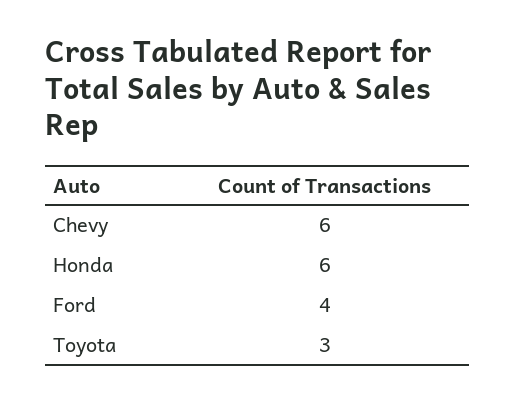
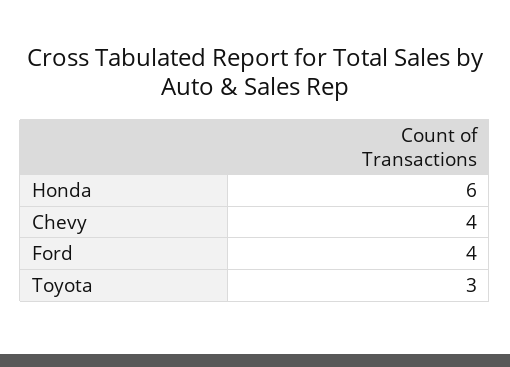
Chevy: 6 -> 4

